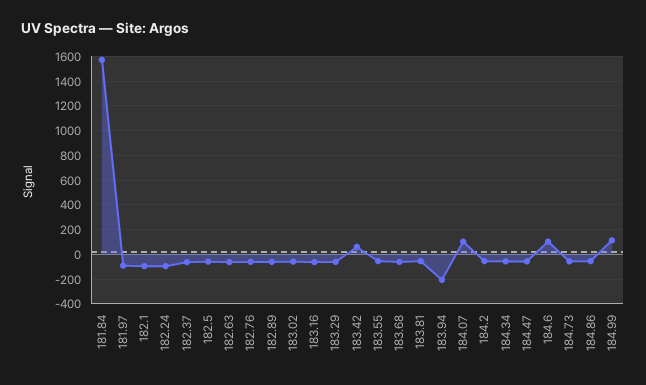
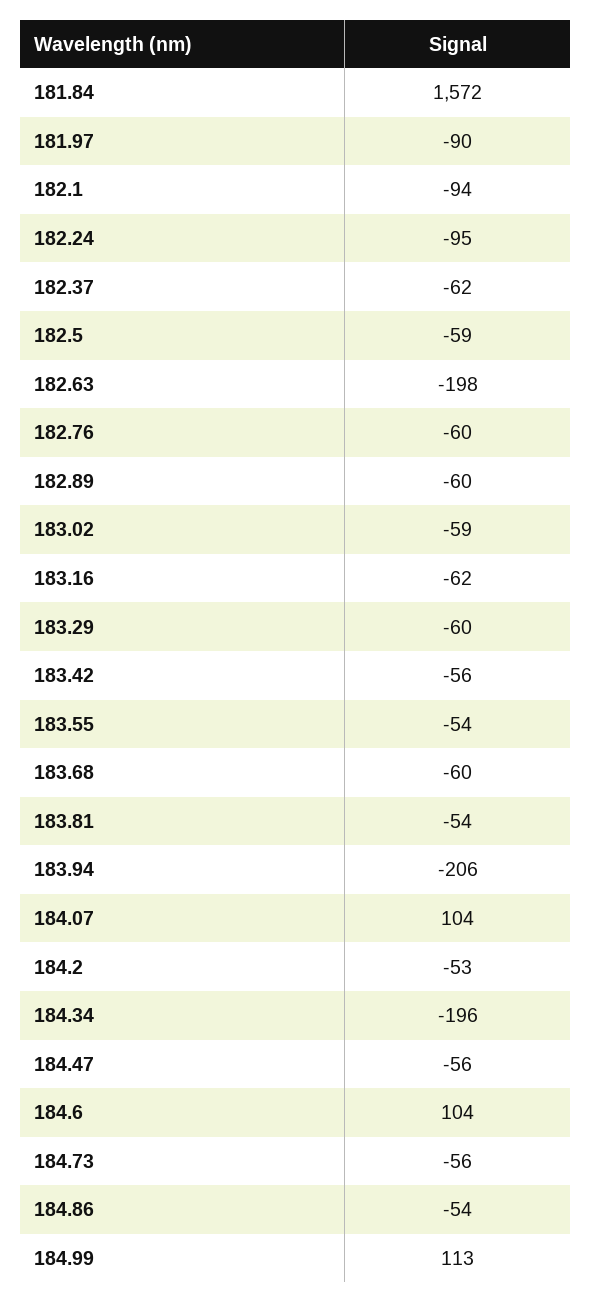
182.63: -50 -> -198
183.42: 50 -> -56
184.34: -50 -> -196

